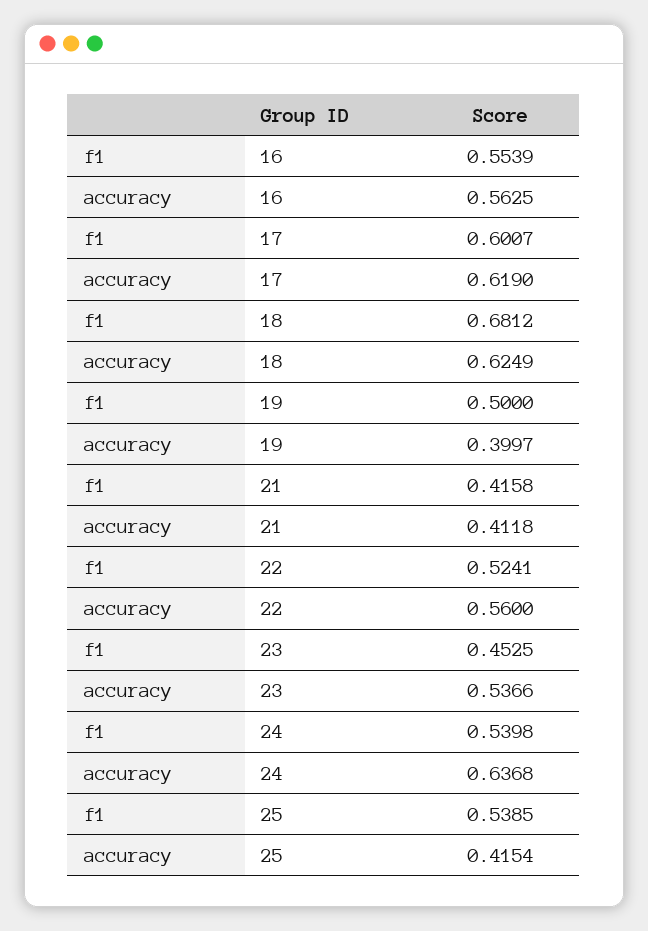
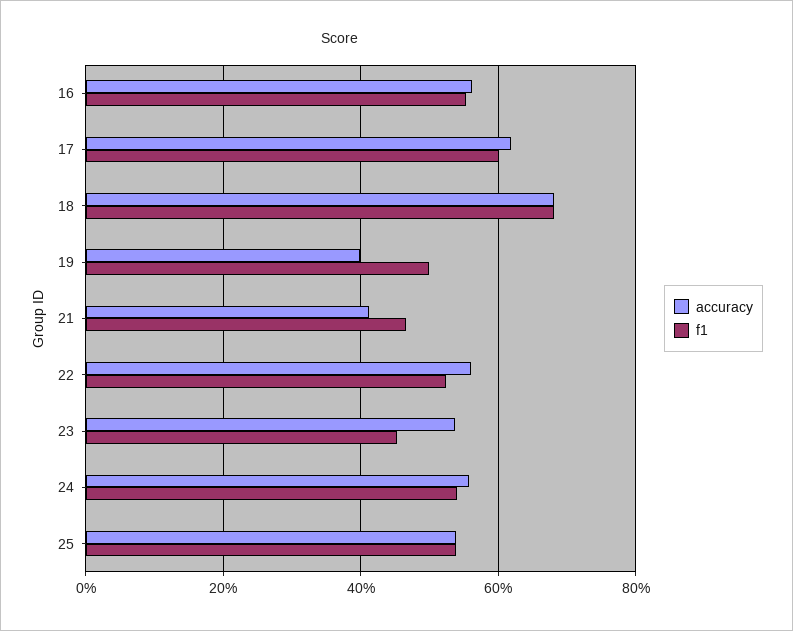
accuracy, 18: 0.6249 -> 0.68
f1, 21: 0.4158 -> 0.46
accuracy, 24: 0.6368 -> 0.56
accuracy, 25: 0.4154 -> 0.54

